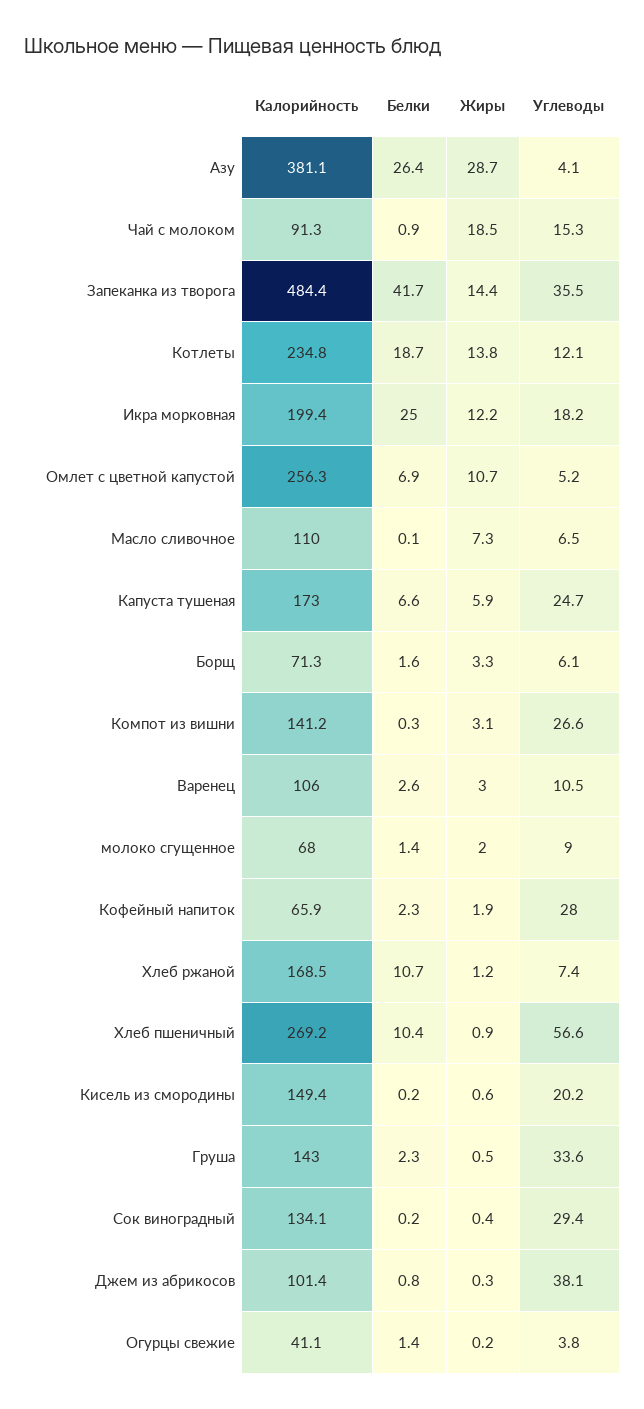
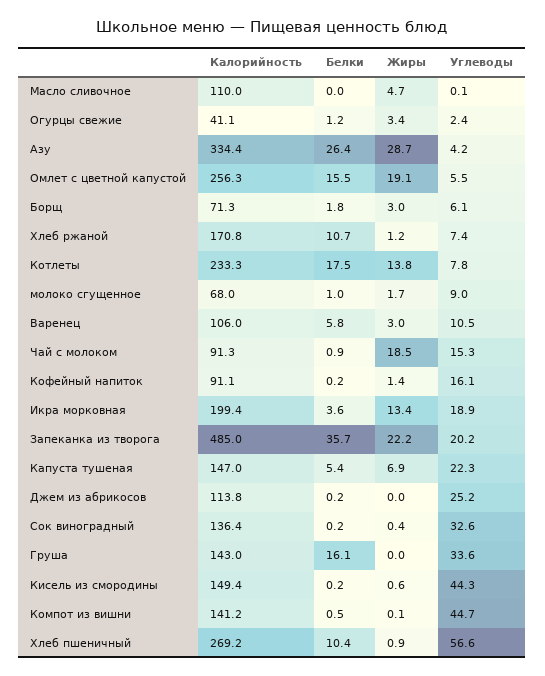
Калорийность, Азу: 381.1 -> 334.4
Углеводы, Азу: 4.1 -> 4.2
Калорийность, Запеканка из творога: 484.4 -> 485
Белки, Запеканка из творога: 41.7 -> 35.7
Жиры, Запеканка из творога: 14.4 -> 22.2
Углеводы, Запеканка из творога: 35.5 -> 20.2
Калорийность, Котлеты: 234.8 -> 233.3
Белки, Котлеты: 18.7 -> 17.5
Углеводы, Котлеты: 12.1 -> 7.8
Белки, Икра морковная: 25 -> 3.6
Жиры, Икра морковная: 12.2 -> 13.4
Углеводы, Икра морковная: 18.2 -> 18.9
Белки, Омлет с цветной капустой: 6.9 -> 15.5
Жиры, Омлет с цветной капустой: 10.7 -> 19.1
Углеводы, Омлет с цветной капустой: 5.2 -> 5.5
Белки, Масло сливочное: 0.1 -> 0
Жиры, Масло сливочное: 7.3 -> 4.7
Углеводы, Масло сливочное: 6.5 -> 0.1
Калорийность, Капуста тушеная: 173 -> 147
Белки, Капуста тушеная: 6.6 -> 5.4
Жиры, Капуста тушеная: 5.9 -> 6.9
Углеводы, Капуста тушеная: 24.7 -> 22.3
Белки, Борщ: 1.6 -> 1.8
Жиры, Борщ: 3.3 -> 3
Белки, Компот из вишни: 0.3 -> 0.5
Жиры, Компот из вишни: 3.1 -> 0.1
Углеводы, Компот из вишни: 26.6 -> 44.7
Белки, Варенец: 2.6 -> 5.8
Белки, молоко сгущенное: 1.4 -> 1
Жиры, молоко сгущенное: 2 -> 1.7
Калорийность, Кофейный напиток: 65.9 -> 91.1
Белки, Кофейный напиток: 2.3 -> 0.2
Жиры, Кофейный напиток: 1.9 -> 1.4
Углеводы, Кофейный напиток: 28 -> 16.1
Калорийность, Хлеб ржаной: 168.5 -> 170.8
Углеводы, Кисель из смородины: 20.2 -> 44.3
Белки, Груша: 2.3 -> 16.1
Жиры, Груша: 0.5 -> 0
Калорийность, Сок виноградный: 134.1 -> 136.4
Углеводы, Сок виноградный: 29.4 -> 32.6
Калорийность, Джем из абрикосов: 101.4 -> 113.8
Белки, Джем из абрикосов: 0.8 -> 0.2
Жиры, Джем из абрикосов: 0.3 -> 0
Углеводы, Джем из абрикосов: 38.1 -> 25.2
Белки, Огурцы свежие: 1.4 -> 1.2
Жиры, Огурцы свежие: 0.2 -> 3.4
Углеводы, Огурцы свежие: 3.8 -> 2.4

